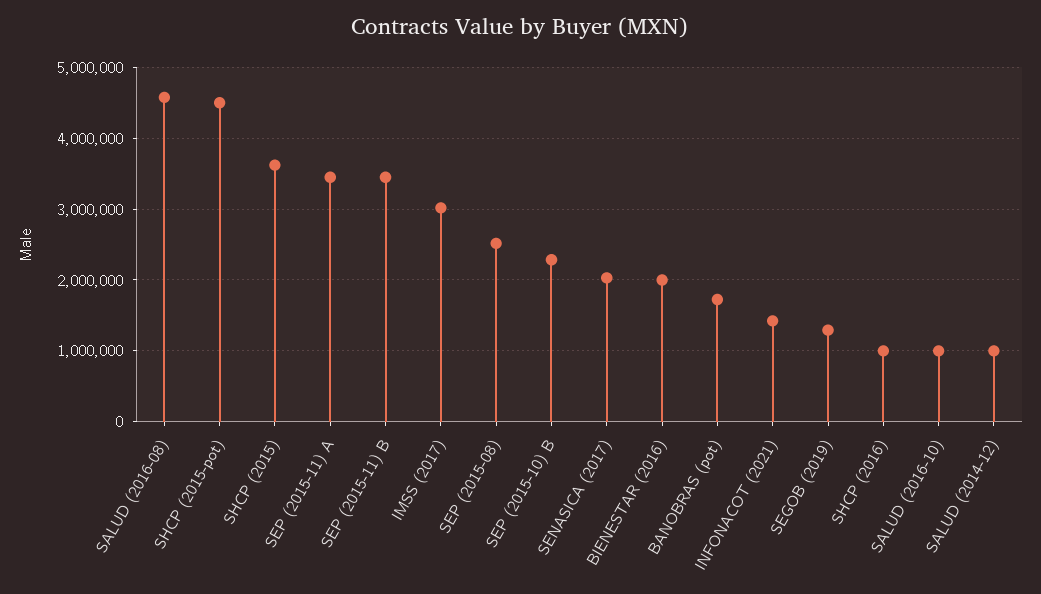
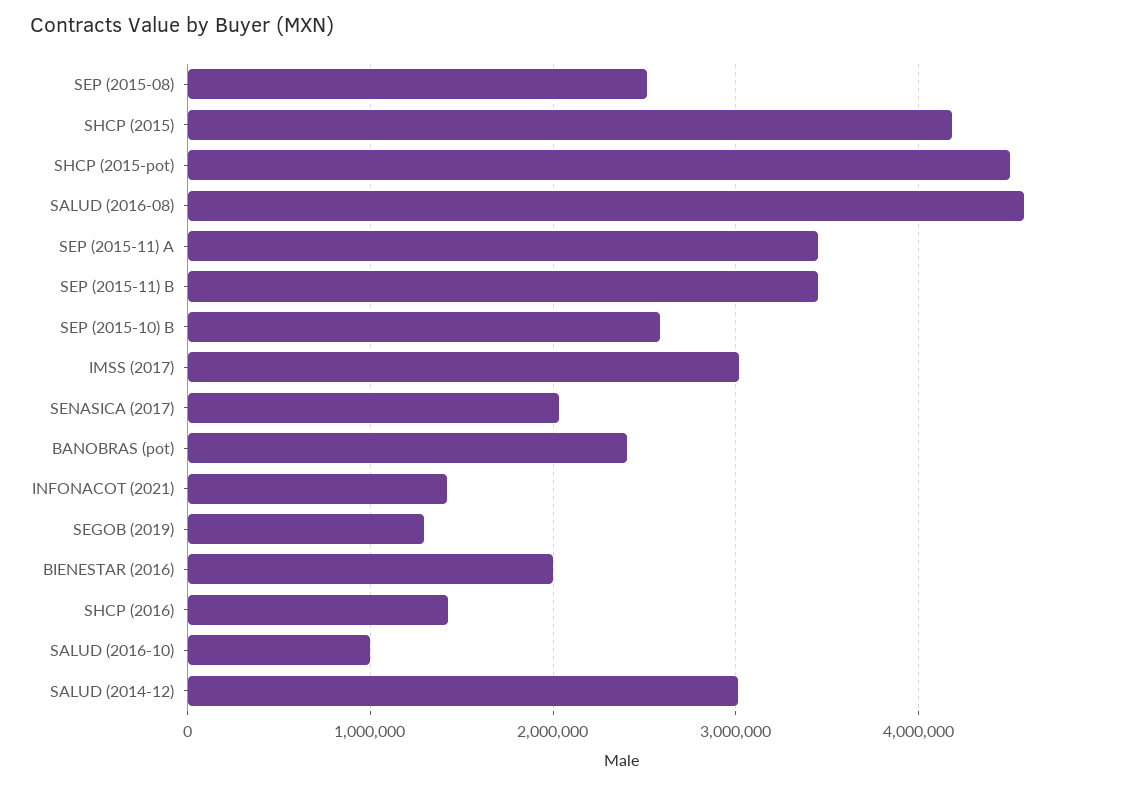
SHCP (2015): 3600000 -> 4200000
SEP (2015-10) B: 2300000 -> 2600000
BANOBRAS (pot): 1700000 -> 2400000
SHCP (2016): 1000000 -> 1400000
SALUD (2014-12): 1000000 -> 3000000

